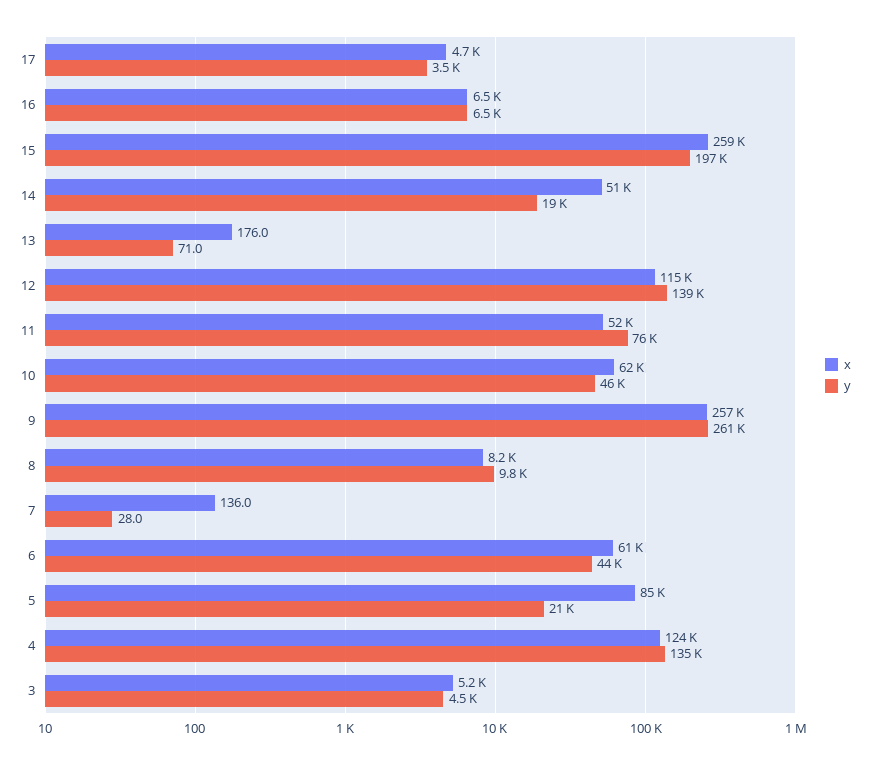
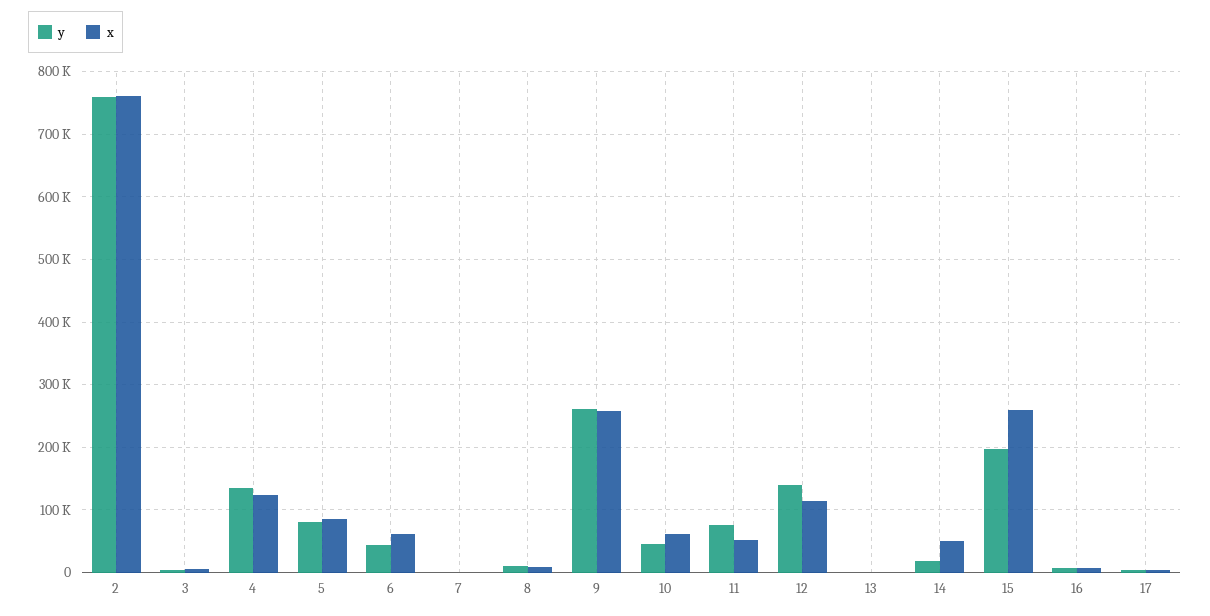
y, 5: 21000 -> 80000
y, 2: none -> 760000
x, 2: none -> 760000

